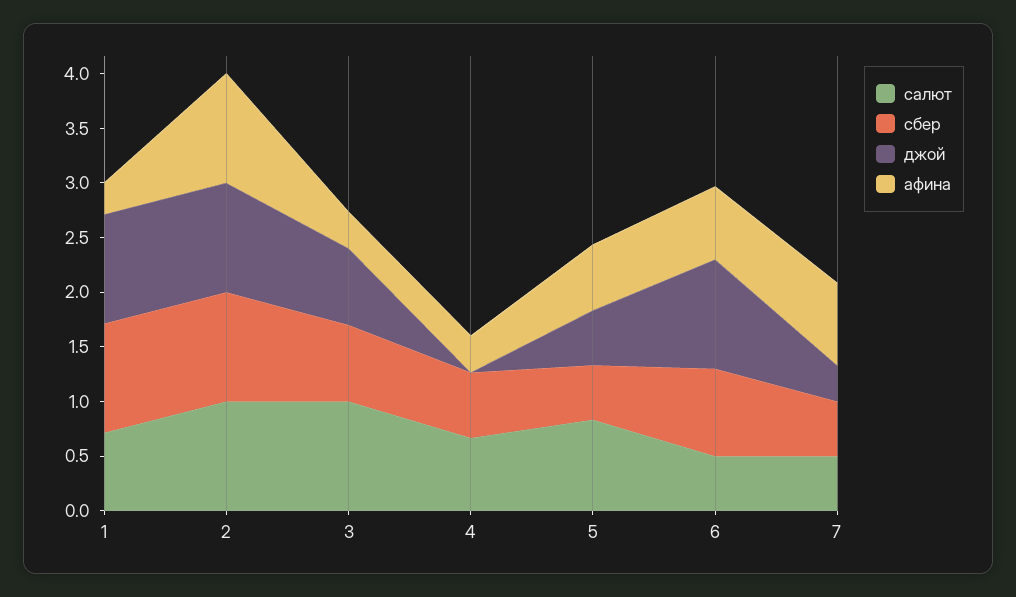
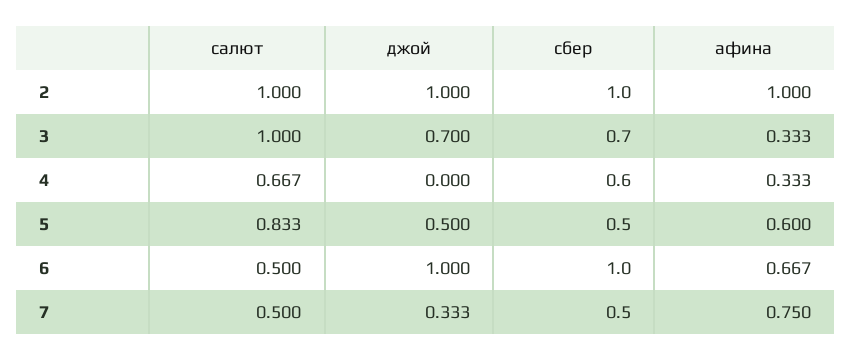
салют, 1: 0.7 -> none
сбер, 1: 1 -> none
джой, 1: 1 -> none
афина, 1: 0.3 -> none
сбер, 6: 0.8 -> 1

